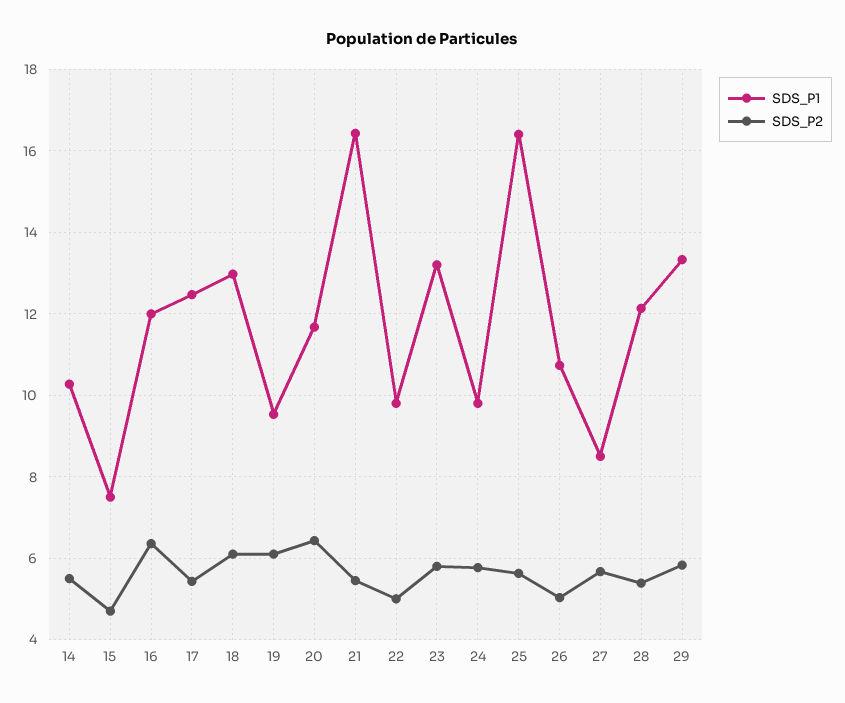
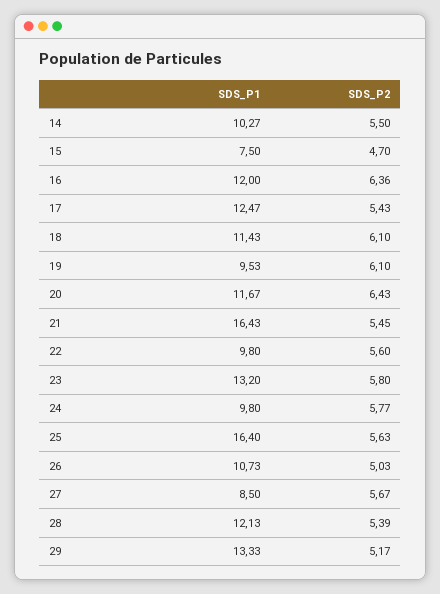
SDS_P1, 18: 13 -> 11.43
SDS_P2, 22: 5 -> 5.6
SDS_P2, 29: 5.8 -> 5.17

